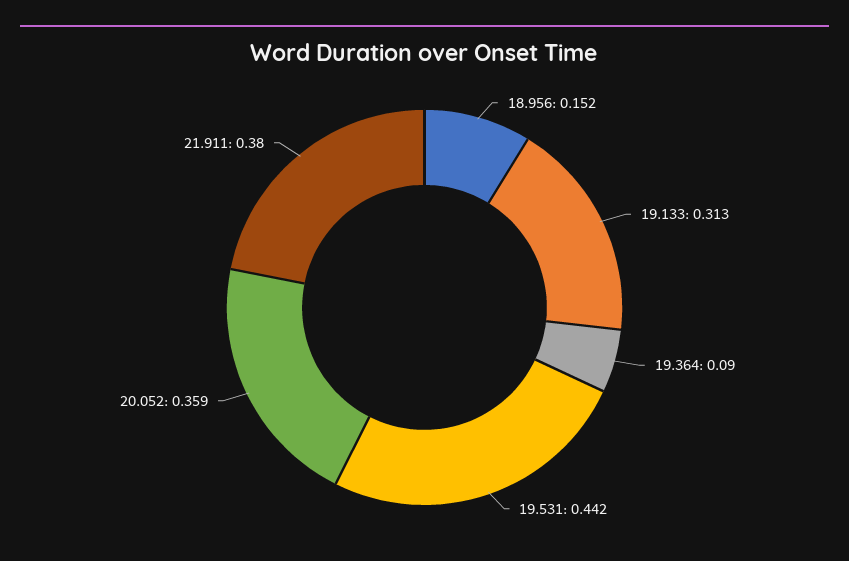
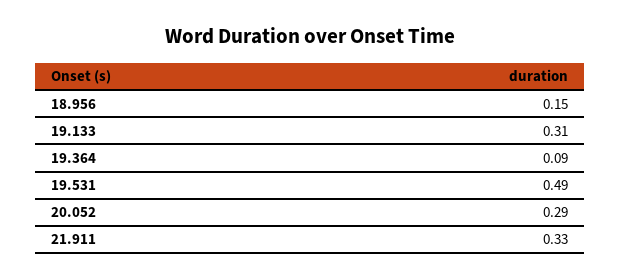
19.531: 0.442 -> 0.49
20.052: 0.359 -> 0.29
21.911: 0.38 -> 0.33

